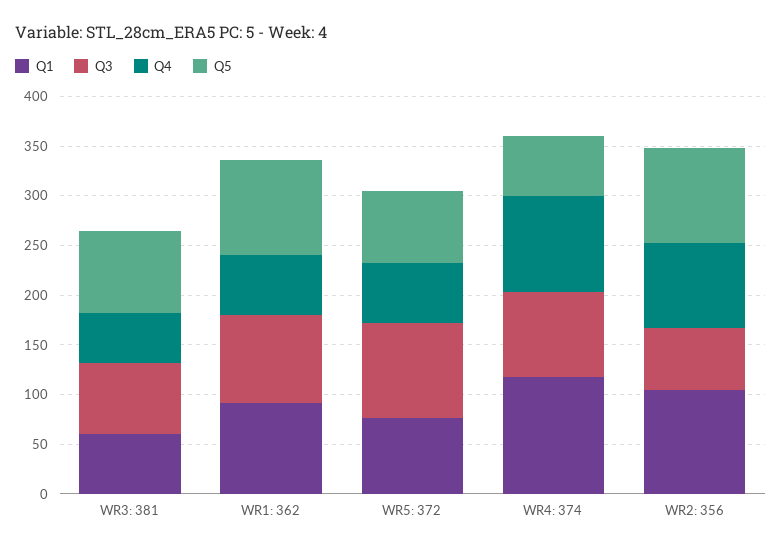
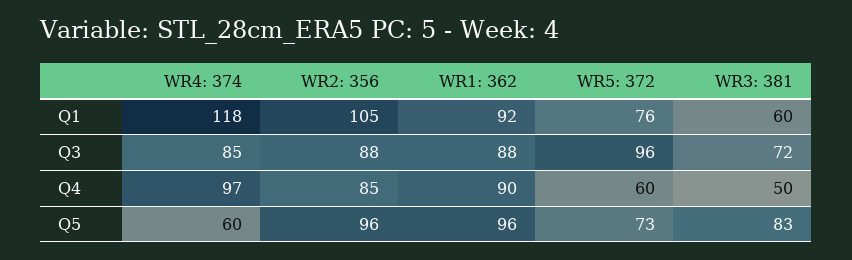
Q4, WR1: 362: 60 -> 90
Q3, WR2: 356: 60 -> 88

